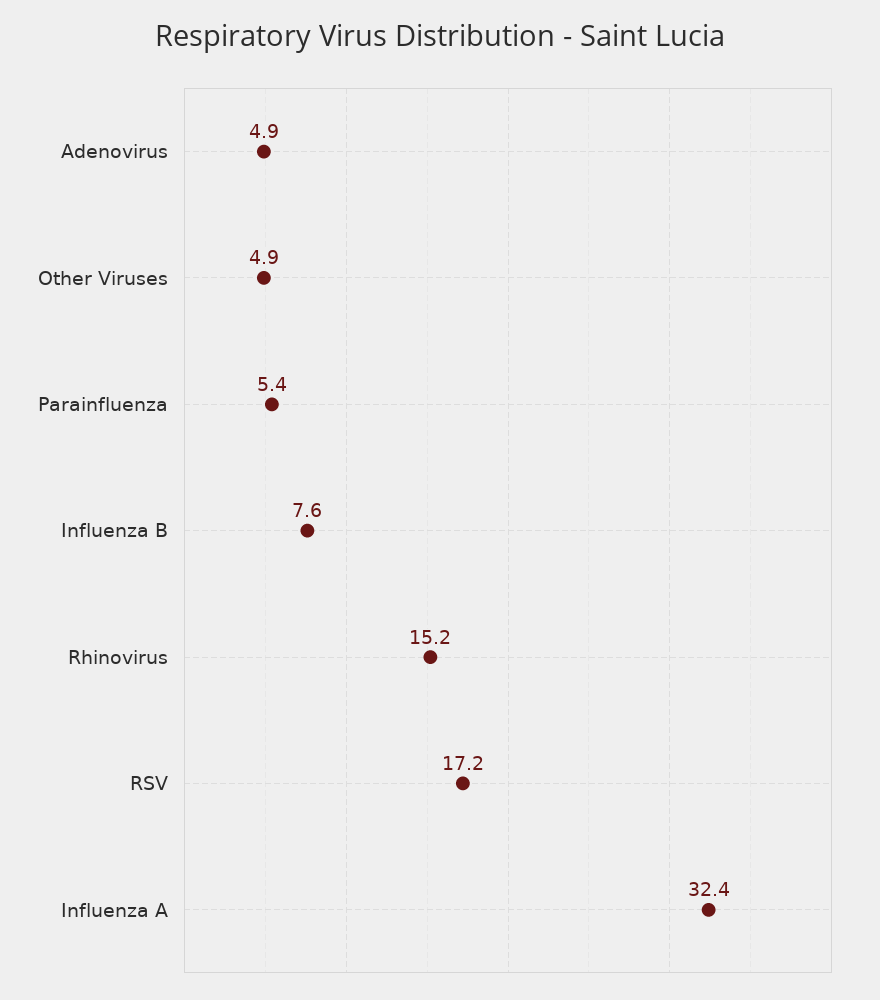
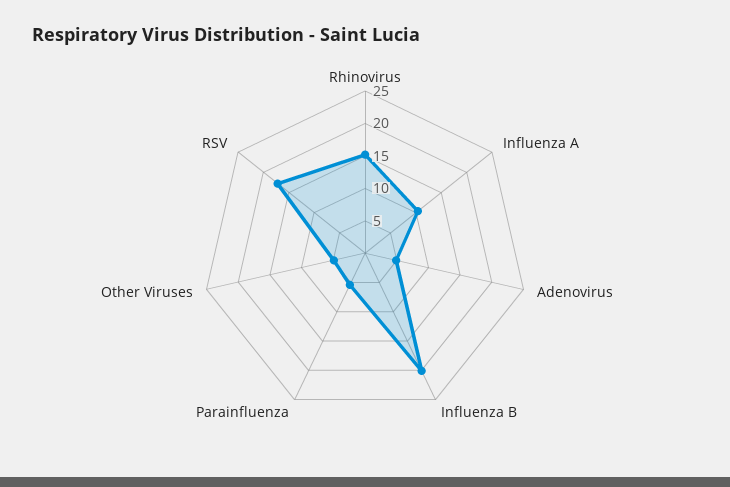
Influenza B: 7.6 -> 20
Influenza A: 32.4 -> 10

